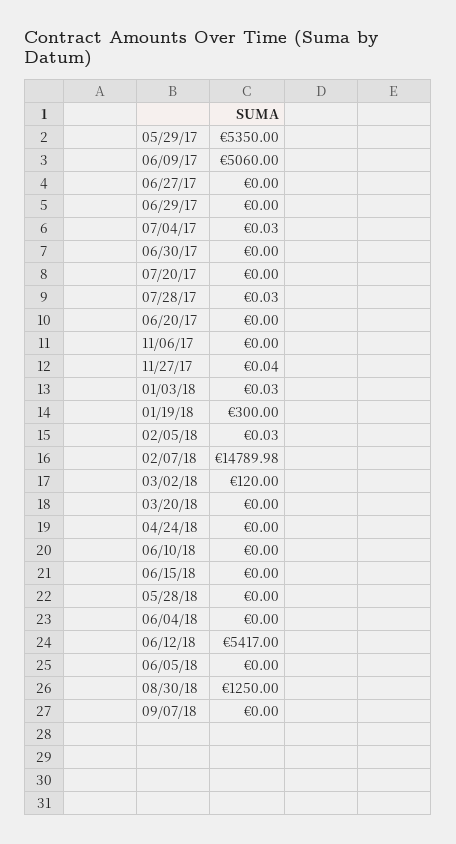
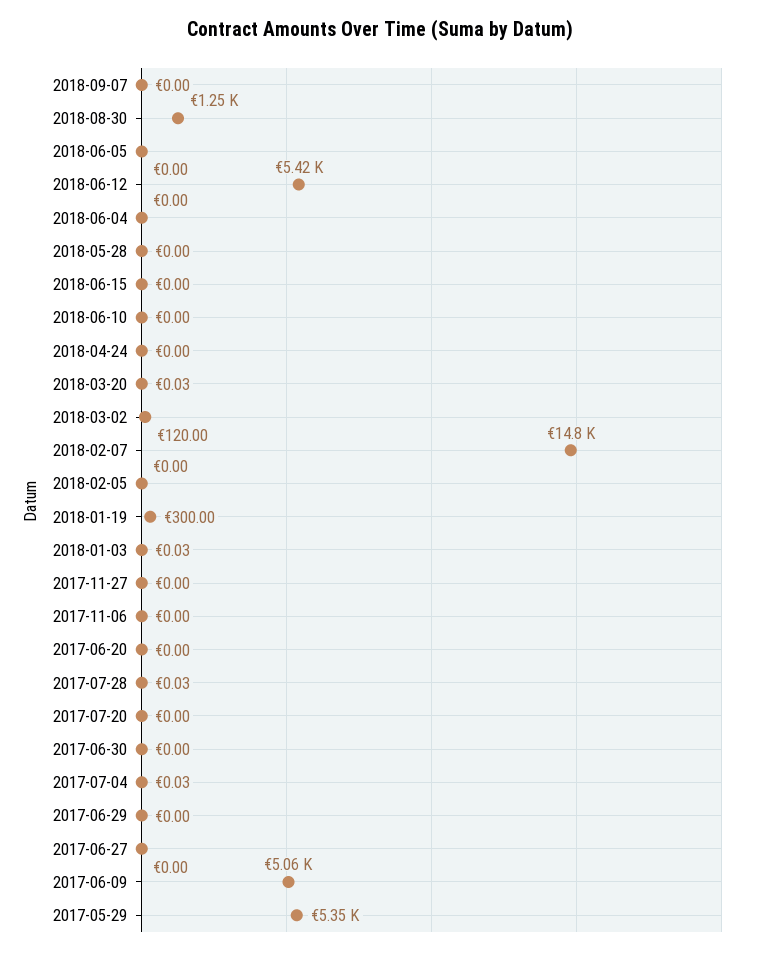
11/27/17: 0.04 -> 0
02/05/18: 0.03 -> 0
03/20/18: 0 -> 0.03

